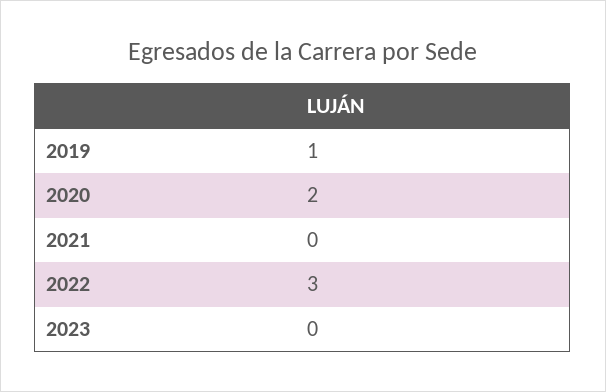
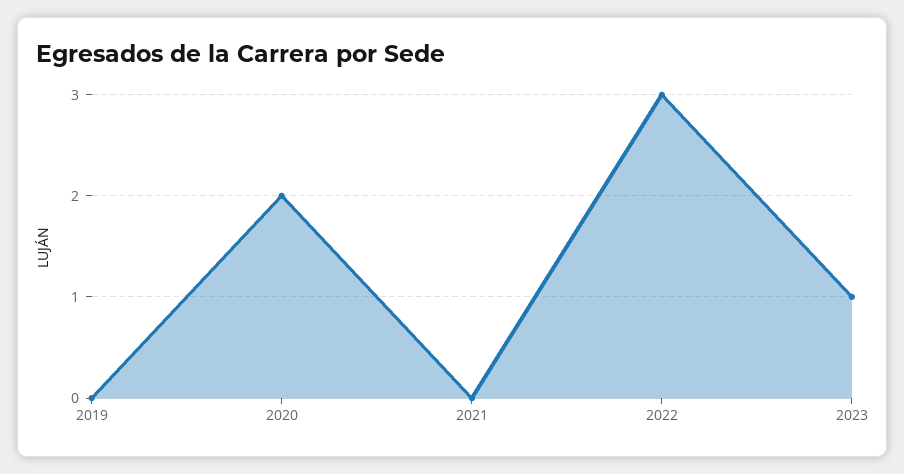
2019: 1 -> 0
2023: 0 -> 1

